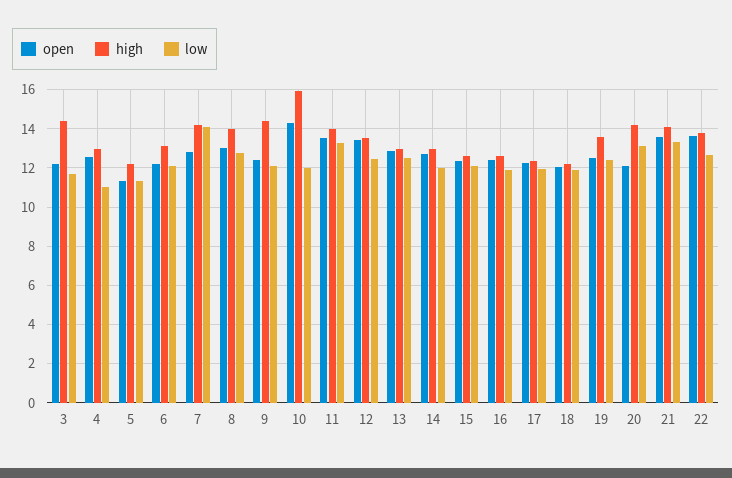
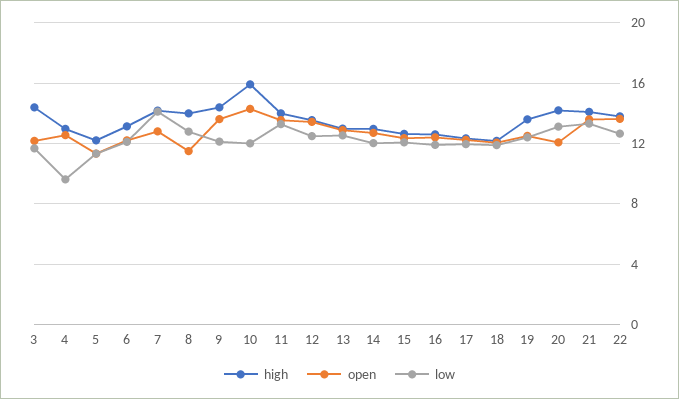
low, 4: 11 -> 9.5
open, 8: 13 -> 11.5
open, 9: 12.5 -> 13.5

